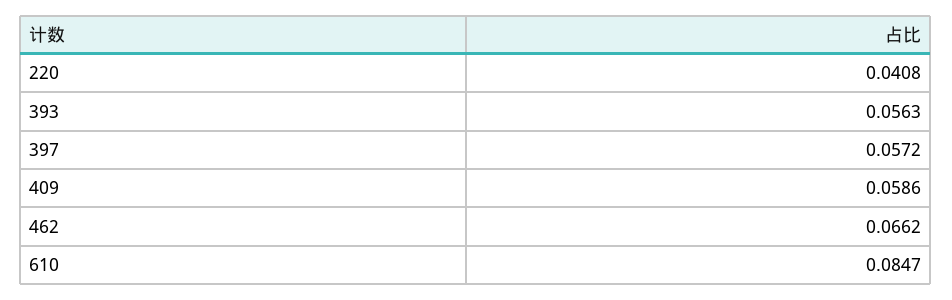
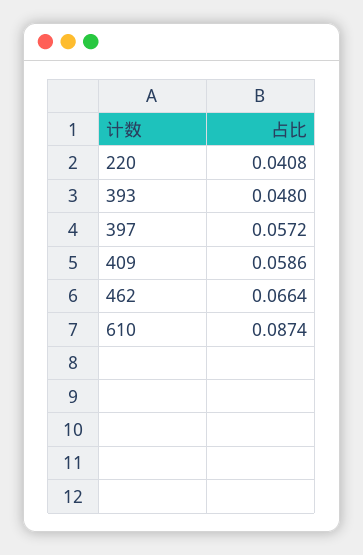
393: 0.0563 -> 0.048
462: 0.0662 -> 0.0664
610: 0.0847 -> 0.0874

